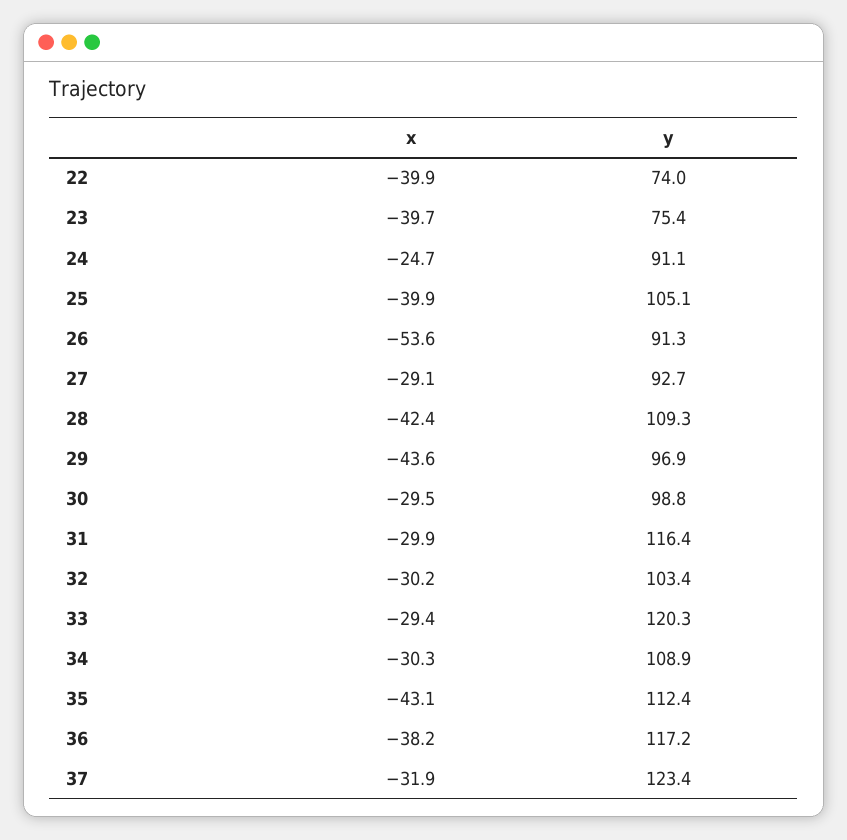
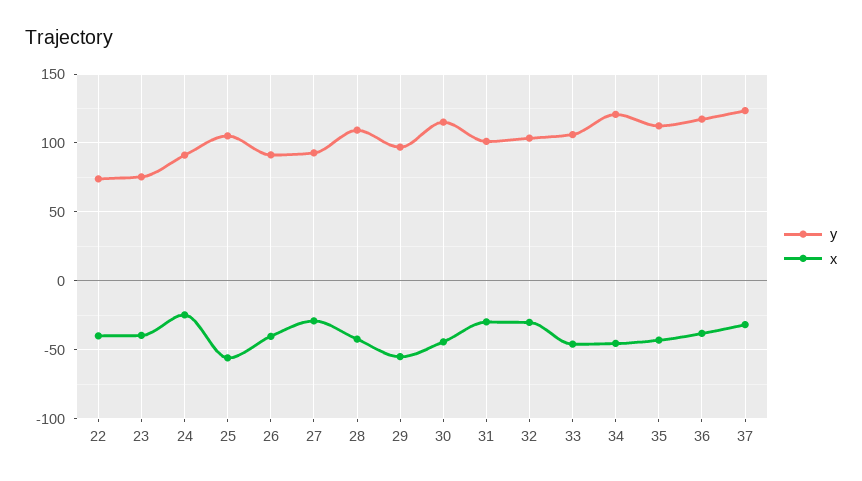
x, 25: -39.9 -> -55
x, 26: -53.6 -> -40
x, 29: -43.6 -> -55
x, 30: -29.5 -> -45
y, 30: 98.8 -> 115
y, 31: 116.4 -> 100
x, 33: -29.4 -> -45
y, 33: 120.3 -> 105
x, 34: -30.3 -> -45
y, 34: 108.9 -> 120

